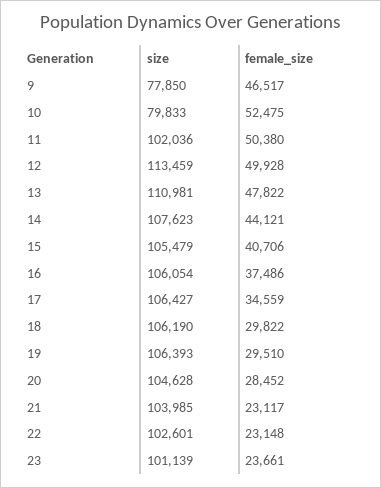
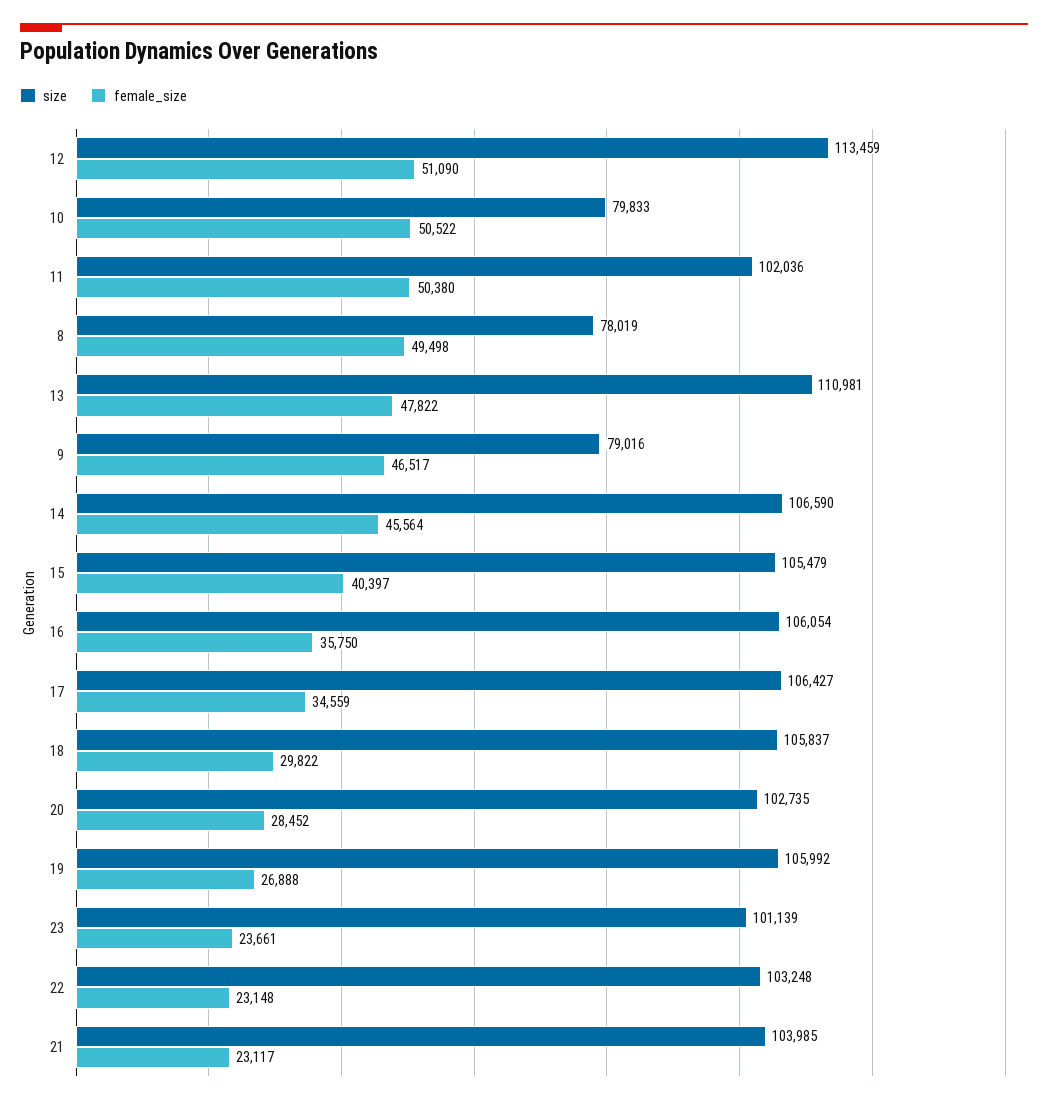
size, 9: 77850 -> 79016
female_size, 10: 52475 -> 50522
female_size, 12: 49928 -> 51090
size, 14: 107623 -> 106590
female_size, 14: 44121 -> 45564
female_size, 15: 40706 -> 40397
female_size, 16: 37486 -> 35750
size, 18: 106190 -> 105837
size, 19: 106393 -> 105992
female_size, 19: 29510 -> 26888
size, 20: 104628 -> 102735
size, 22: 102601 -> 103248
size, 8: none -> 78019
female_size, 8: none -> 49498

